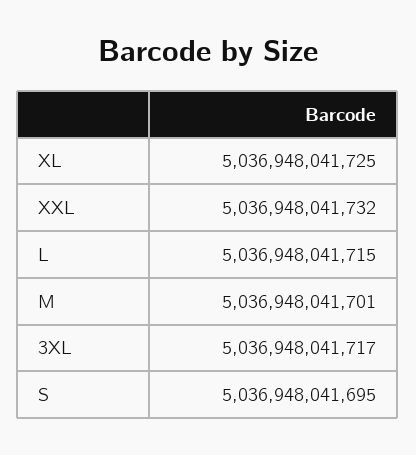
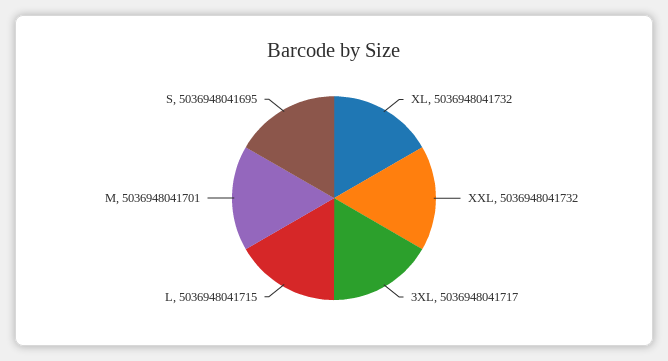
XL: 5036948041725 -> 5036948041732

